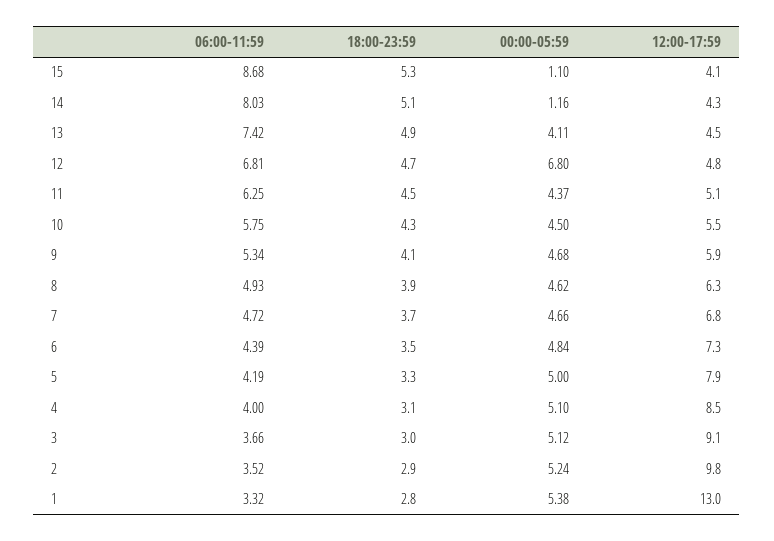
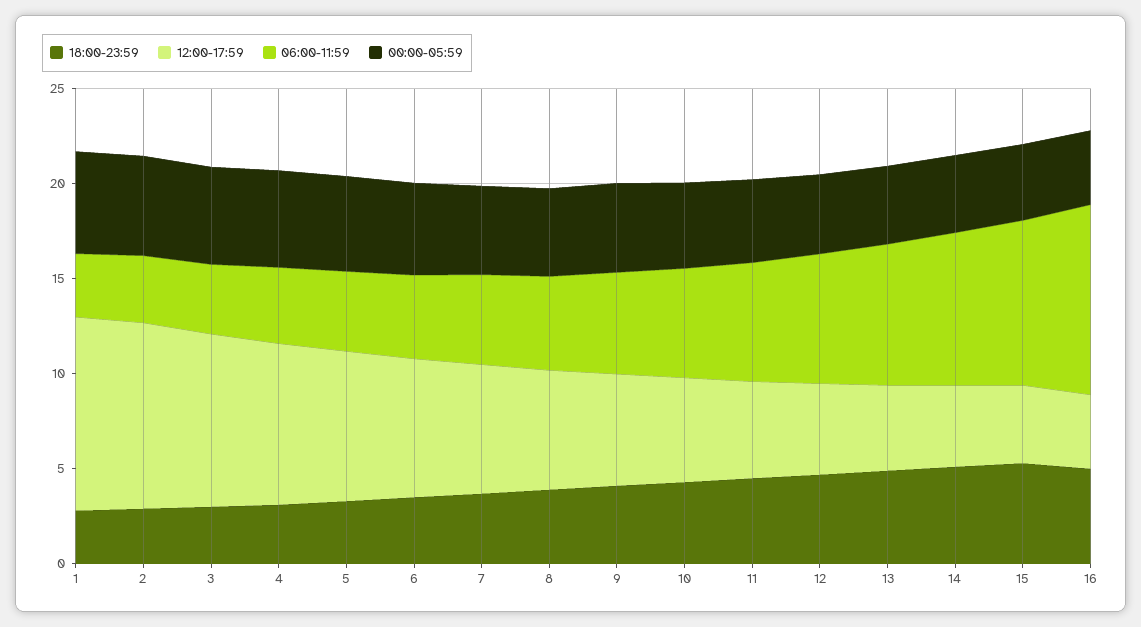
00:00-05:59, 15: 1.1 -> 4
00:00-05:59, 14: 1.16 -> 4
00:00-05:59, 12: 6.8 -> 4
12:00-17:59, 1: 13 -> 10
18:00-23:59, 16: none -> 5
12:00-17:59, 16: none -> 4
06:00-11:59, 16: none -> 10
00:00-05:59, 16: none -> 4

